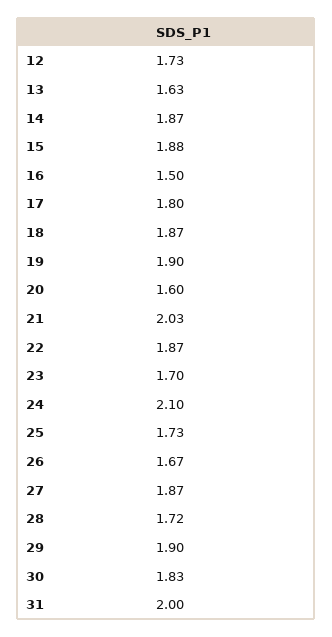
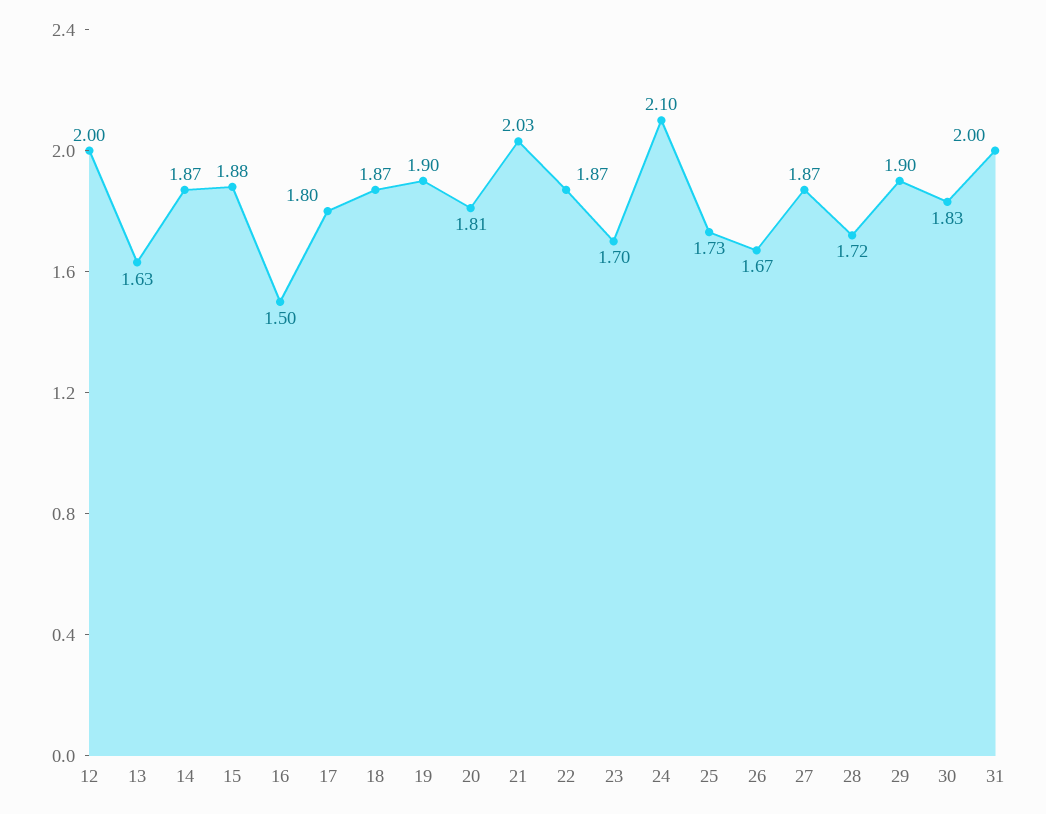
12: 1.73 -> 2
20: 1.6 -> 1.81

